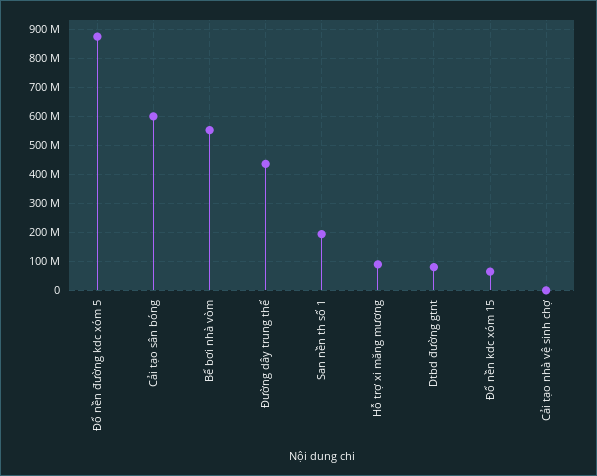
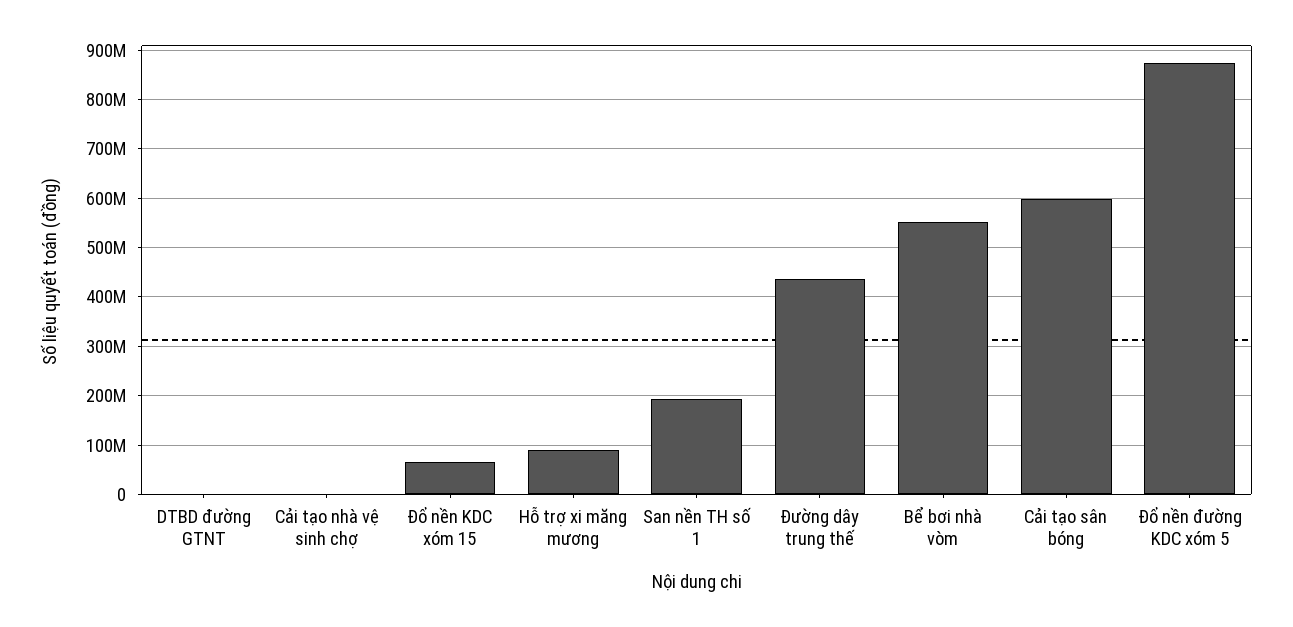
Dtbd đường gtnt: 75000000 -> 0

